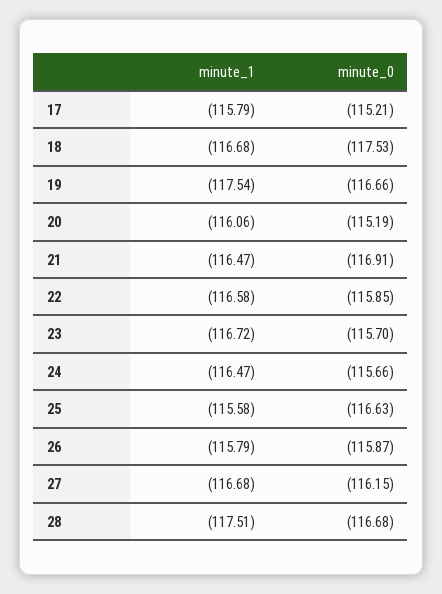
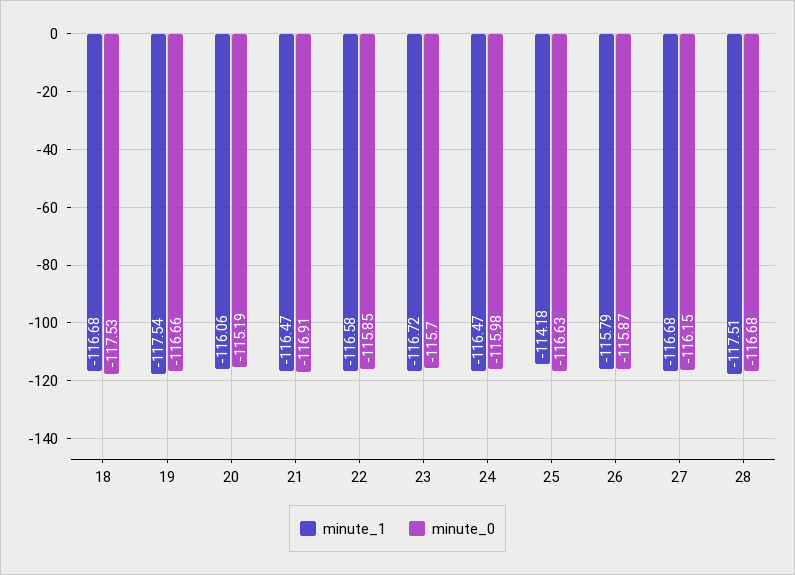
minute_1, 17: -115.79 -> none
minute_0, 17: -115.21 -> none
minute_0, 24: -115.66 -> -115.98
minute_1, 25: -115.58 -> -114.18

